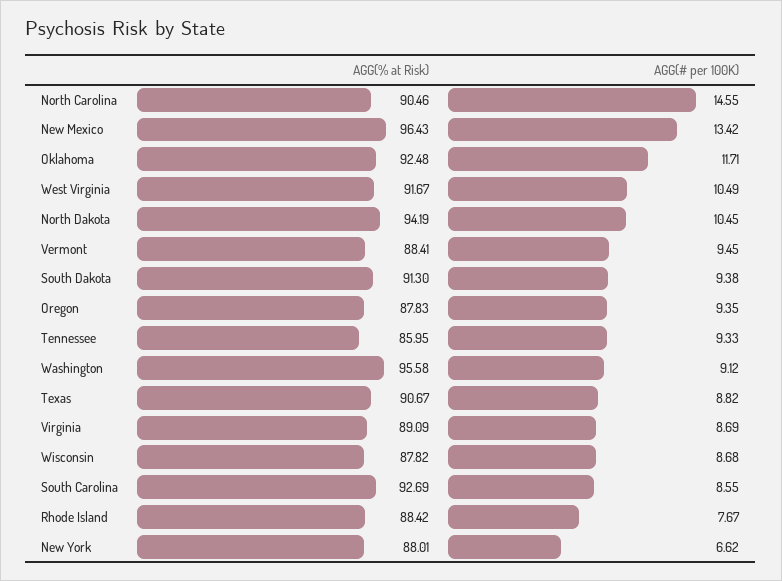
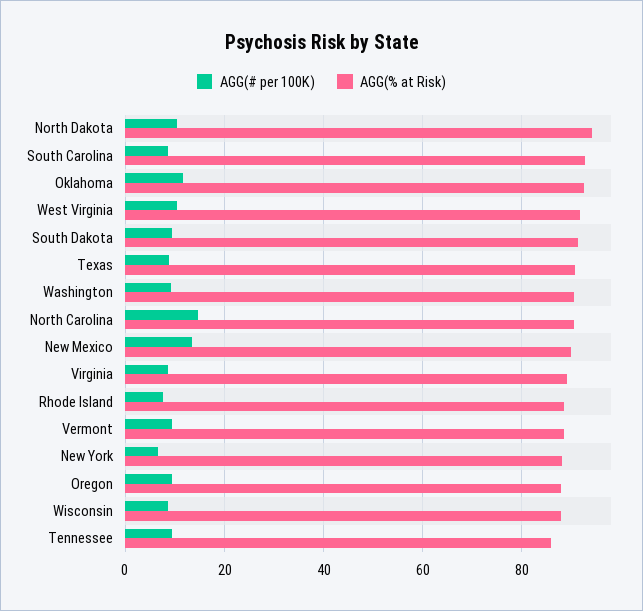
AGG(% at Risk), New Mexico: 96.43 -> 90
AGG(% at Risk), Washington: 95.58 -> 90

